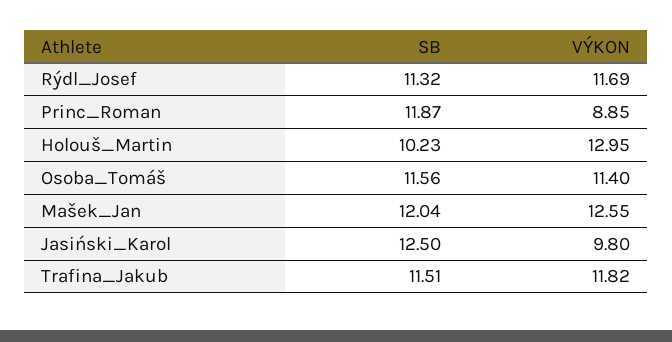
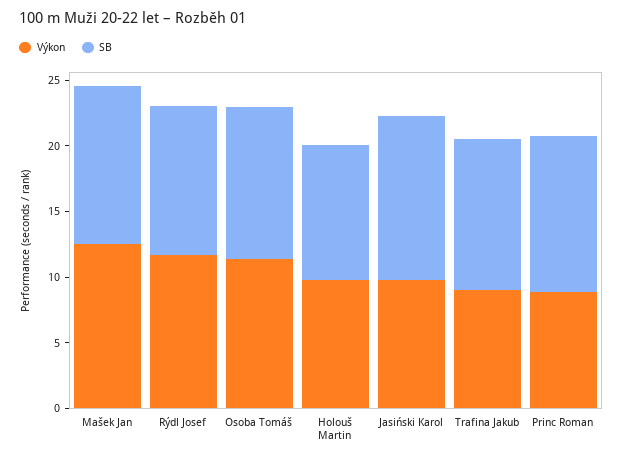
VÝKON, Holouš_Martin: 12.95 -> 10
VÝKON, Trafina_Jakub: 11.82 -> 9

